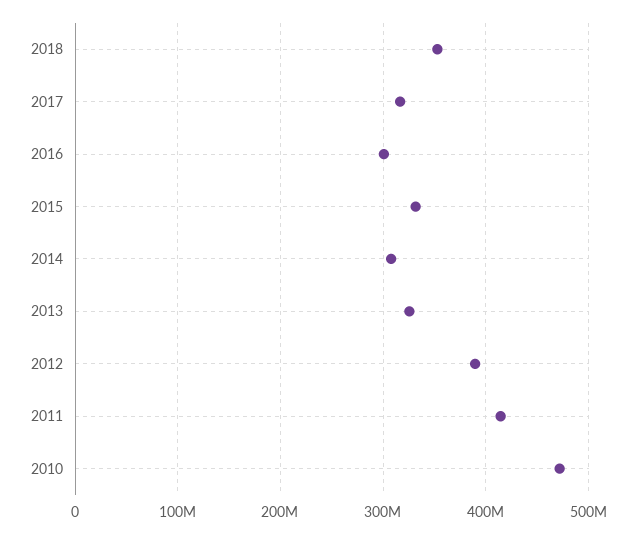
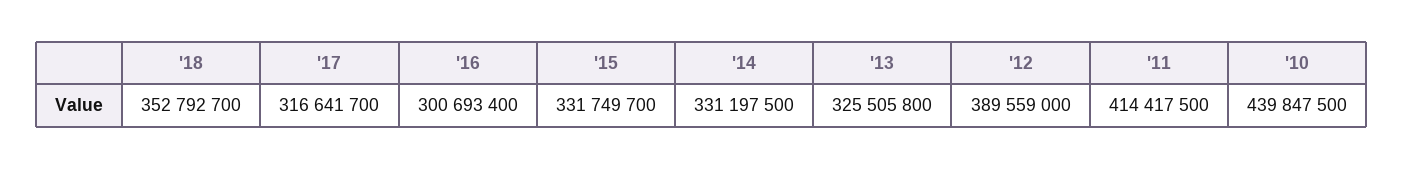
2014: 310000000 -> 331197500
2010: 470000000 -> 439847500

